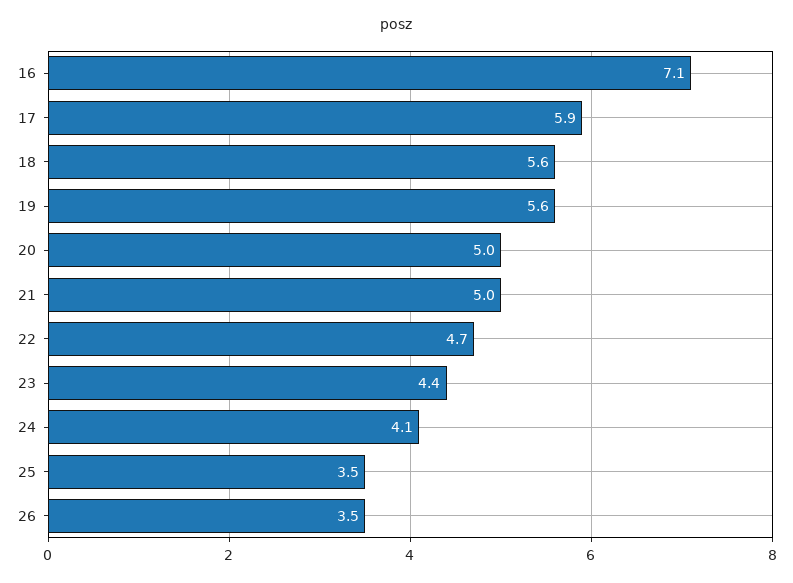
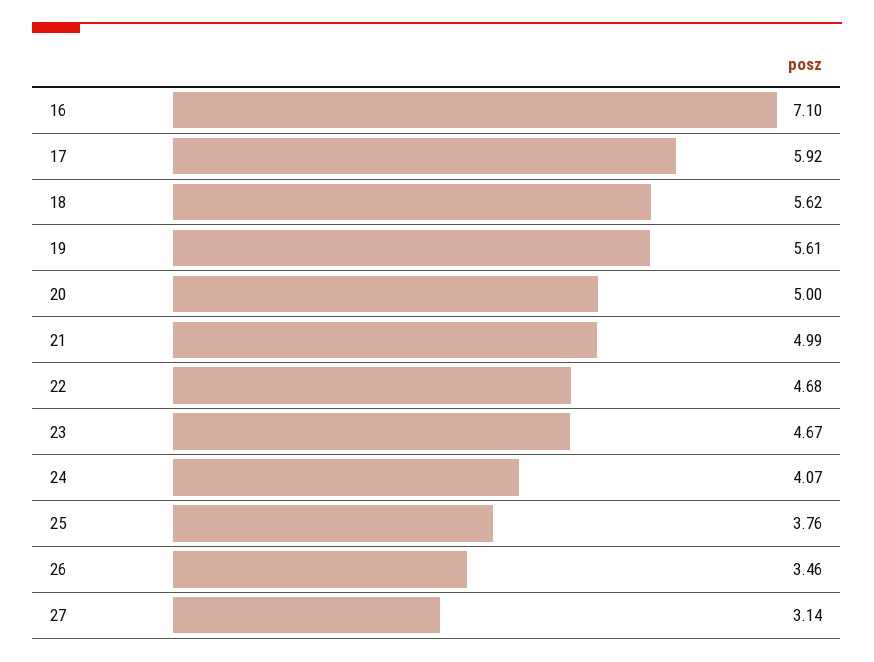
23: 4.4 -> 4.67
25: 3.5 -> 3.76
27: none -> 3.14

